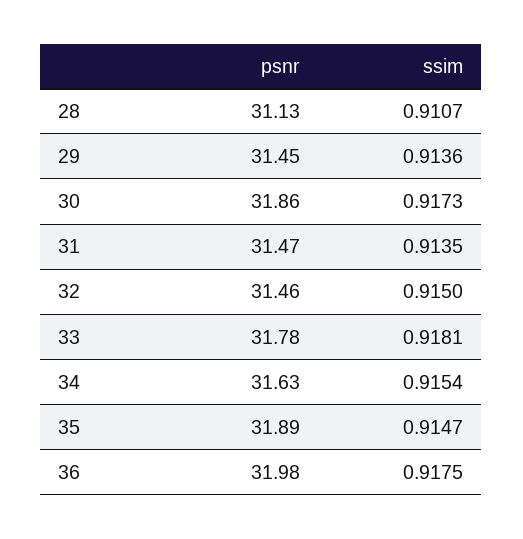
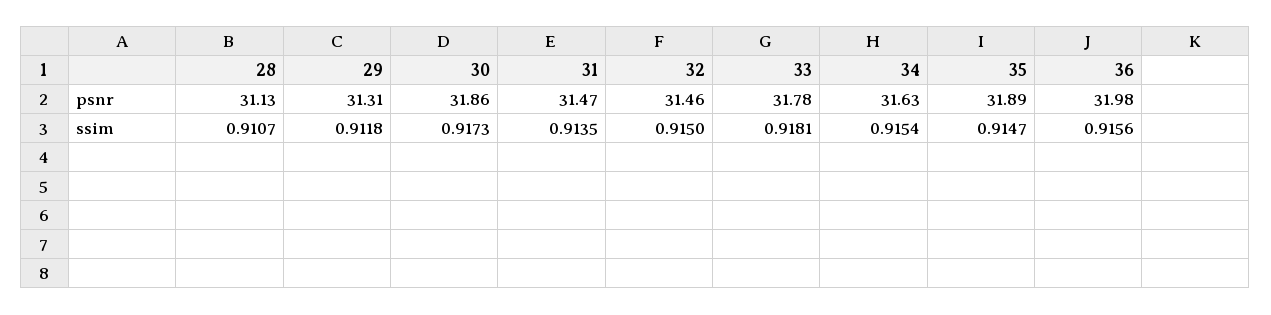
psnr, 29: 31.45 -> 31.31
ssim, 29: 0.9136 -> 0.9118
ssim, 36: 0.9175 -> 0.9156

